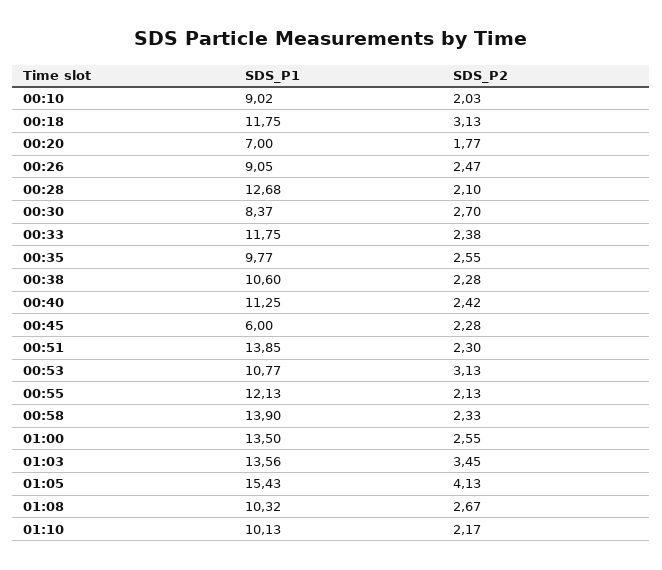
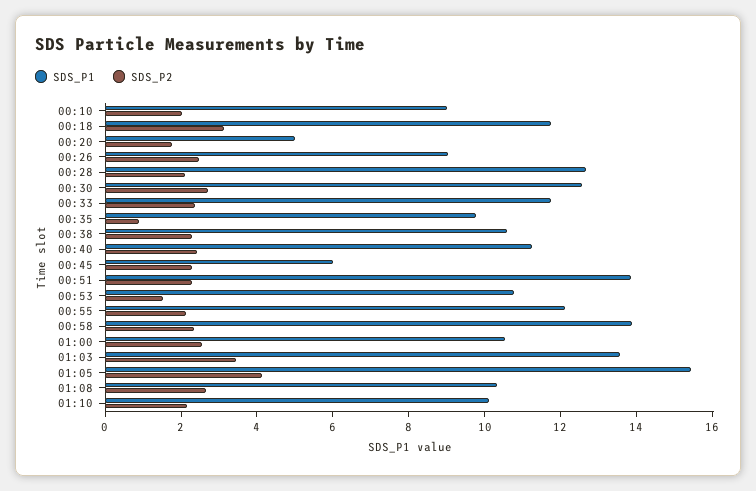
SDS_P1, 00:20: 7 -> 5
SDS_P1, 00:30: 8.37 -> 12.5
SDS_P2, 00:35: 2.55 -> 1
SDS_P2, 00:53: 3.13 -> 1.5
SDS_P1, 01:00: 13.5 -> 10.5

